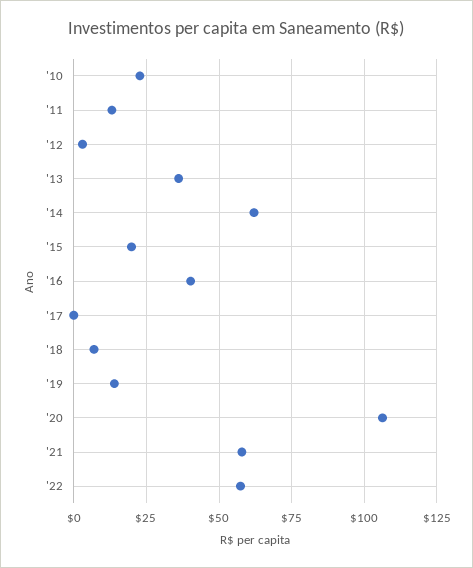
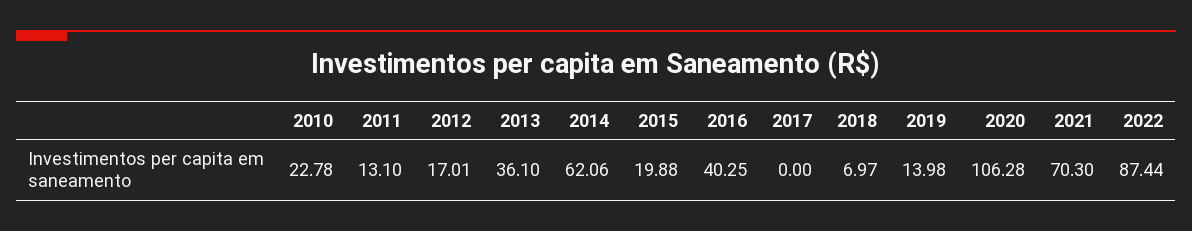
'12: 2.5 -> 17.01
'21: 57.5 -> 70.3
'22: 57.5 -> 87.44

